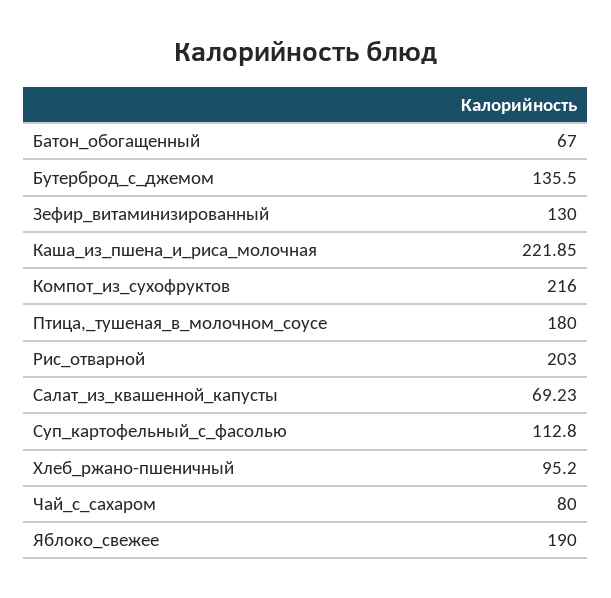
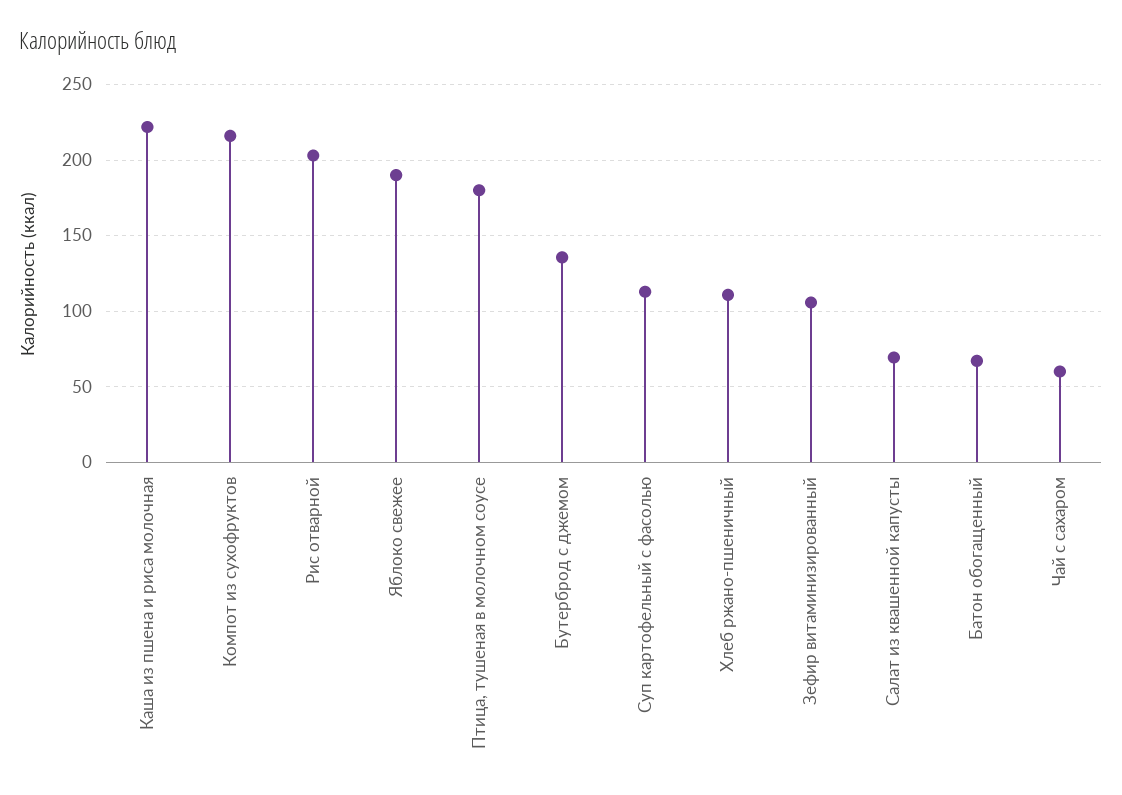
Зефир_витаминизированный: 130 -> 105
Хлеб_ржано-пшеничный: 95.2 -> 110
Чай_с_сахаром: 80 -> 60

